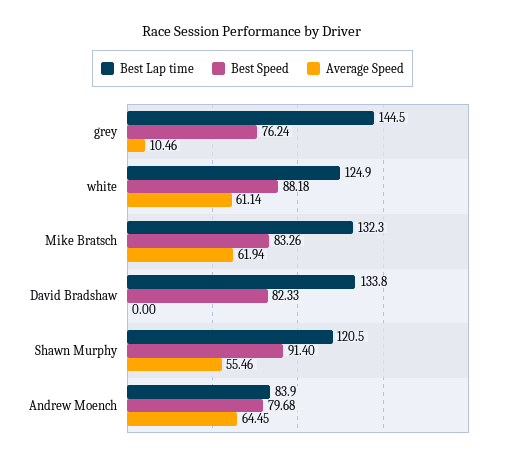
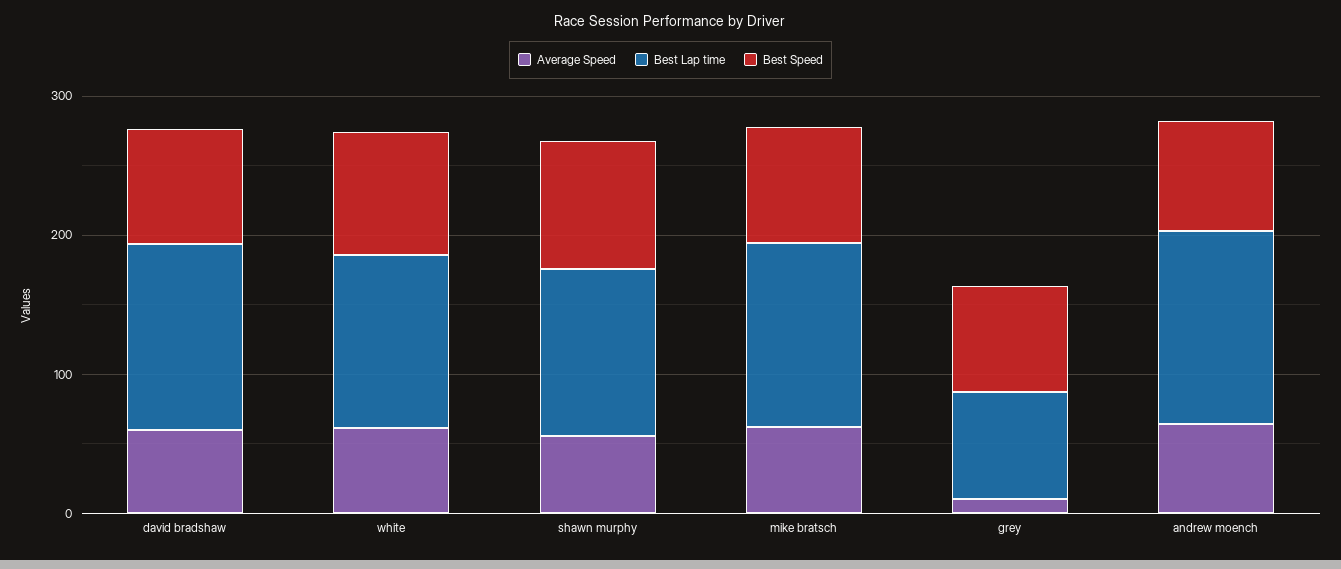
Best Lap time, grey: 144.5 -> 80
Average Speed, David Bradshaw: 0 -> 60
Best Lap time, Andrew Moench: 83.9 -> 140

